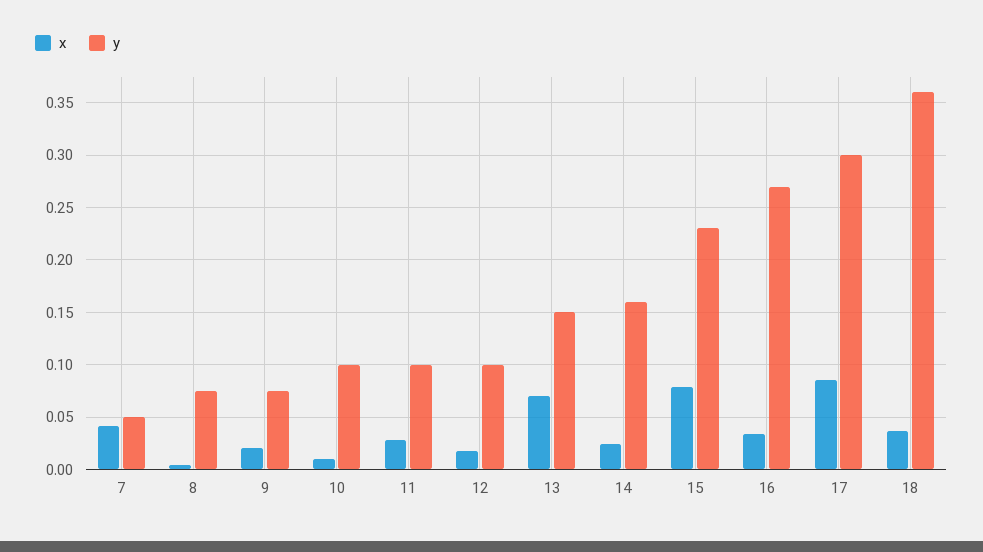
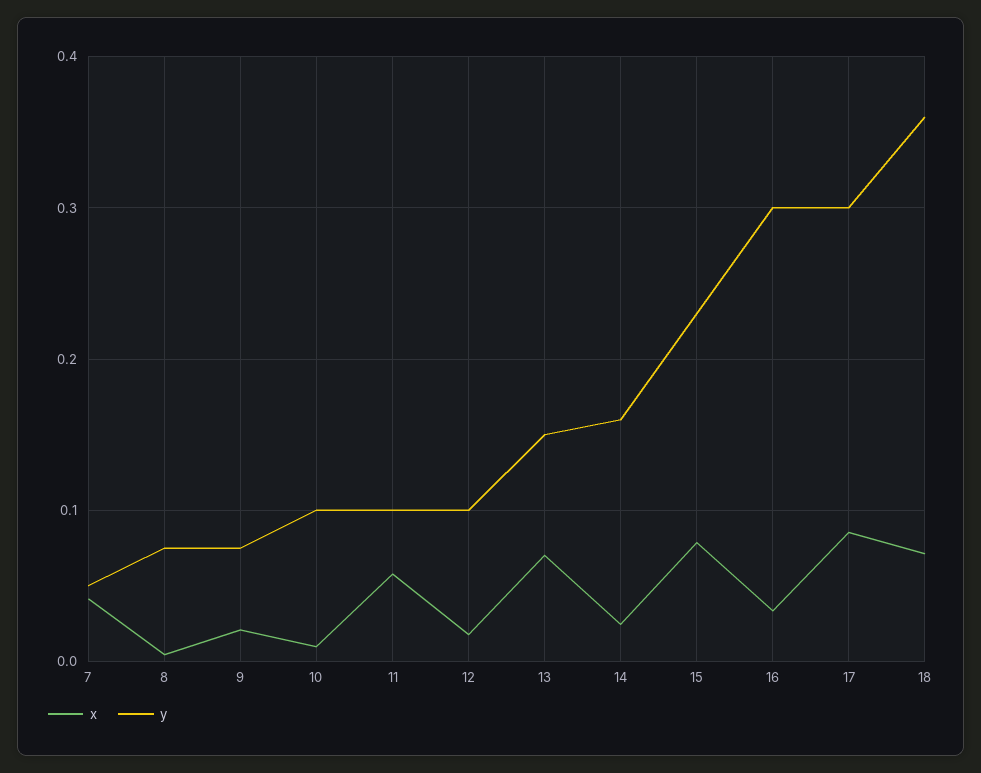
x, 11: 0.03 -> 0.06
y, 16: 0.27 -> 0.3
x, 18: 0.04 -> 0.07

